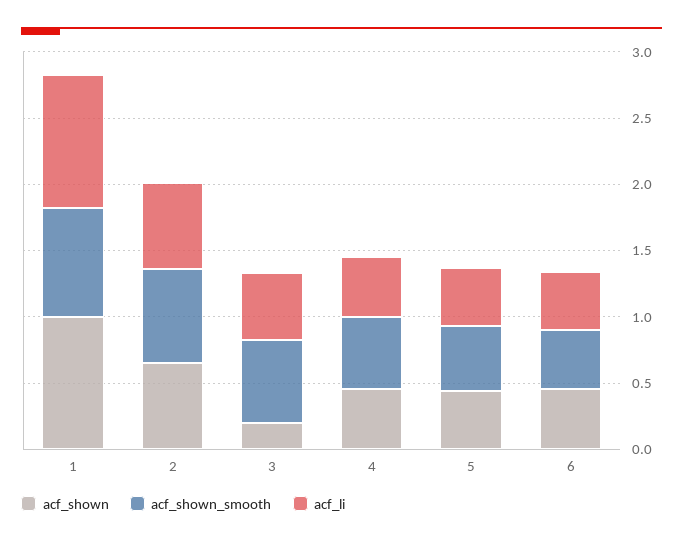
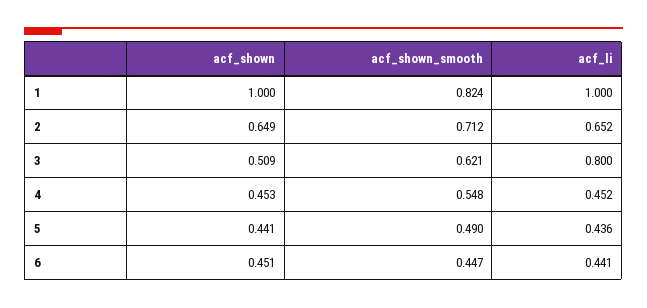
acf_shown, 3: 0.2 -> 0.509
acf_li, 3: 0.5 -> 0.8

